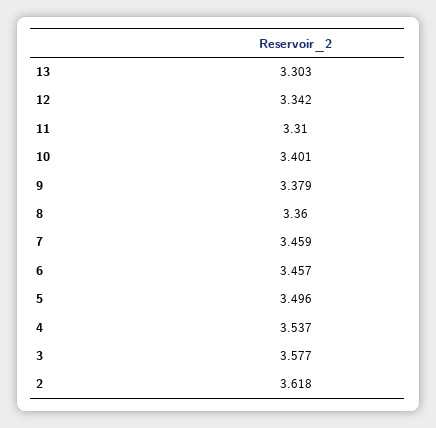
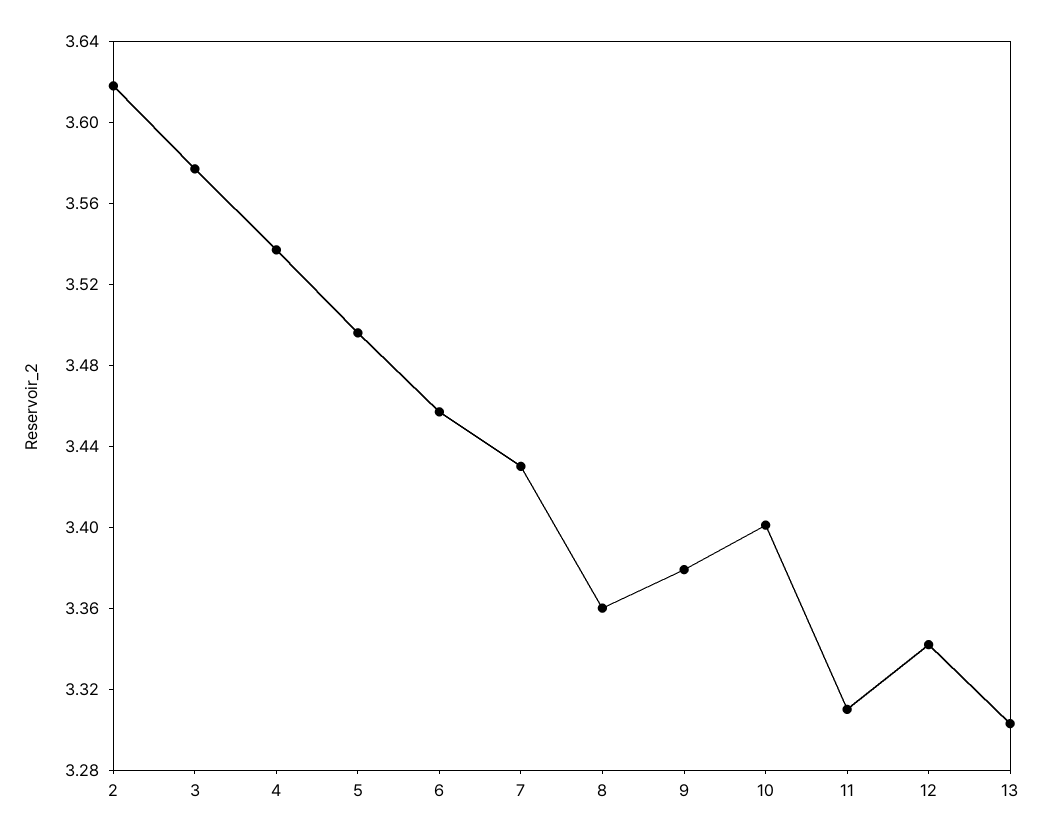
7: 3.459 -> 3.43

